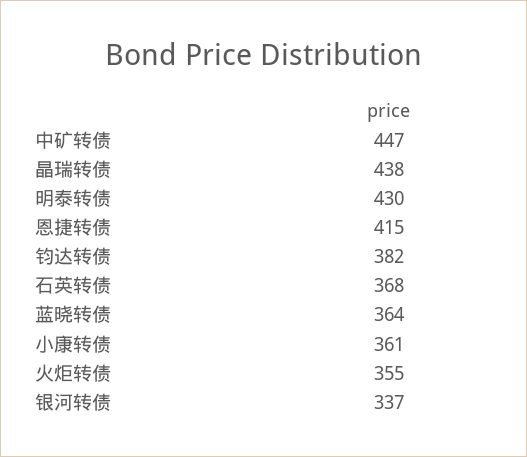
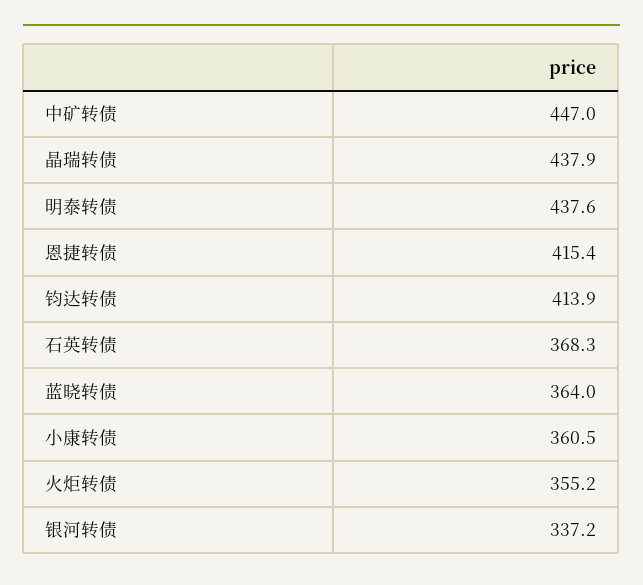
明泰转债: 430 -> 437.6
钧达转债: 382 -> 413.9

